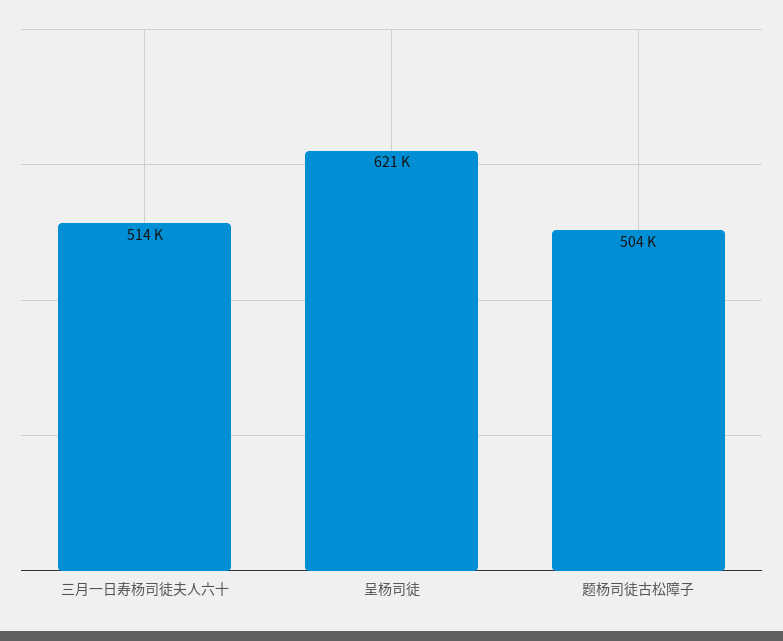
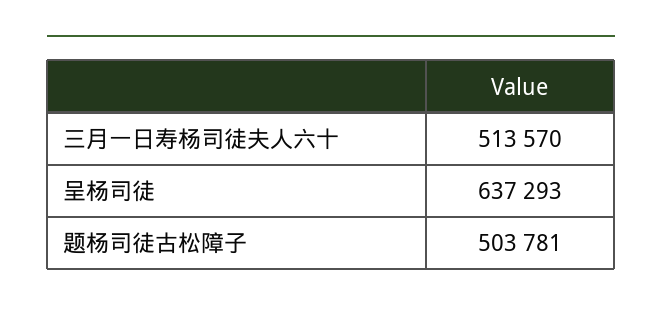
呈杨司徒: 621000 -> 637293

